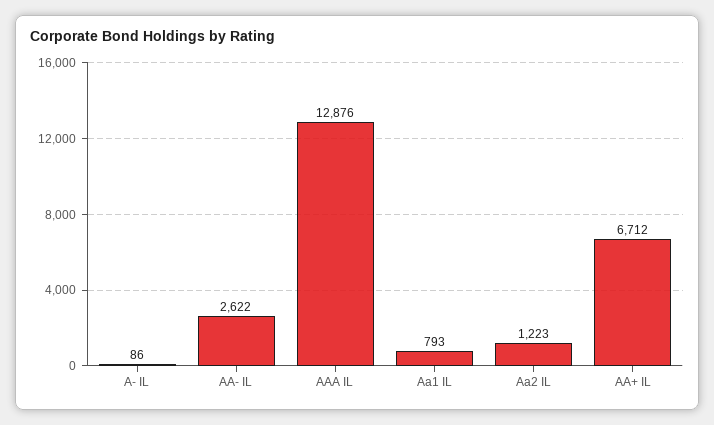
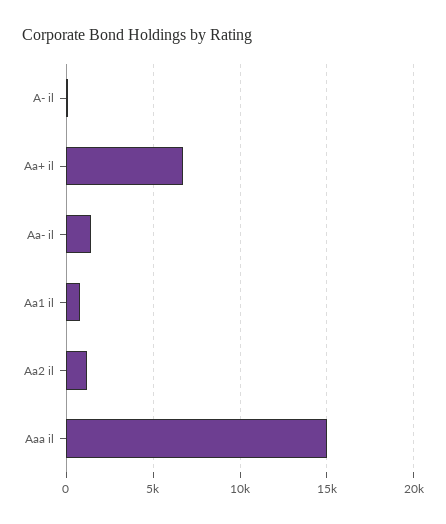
AA- IL: 2622 -> 1500
AAA IL: 12876 -> 15000

